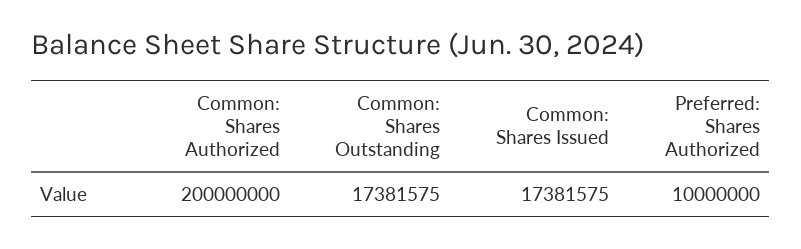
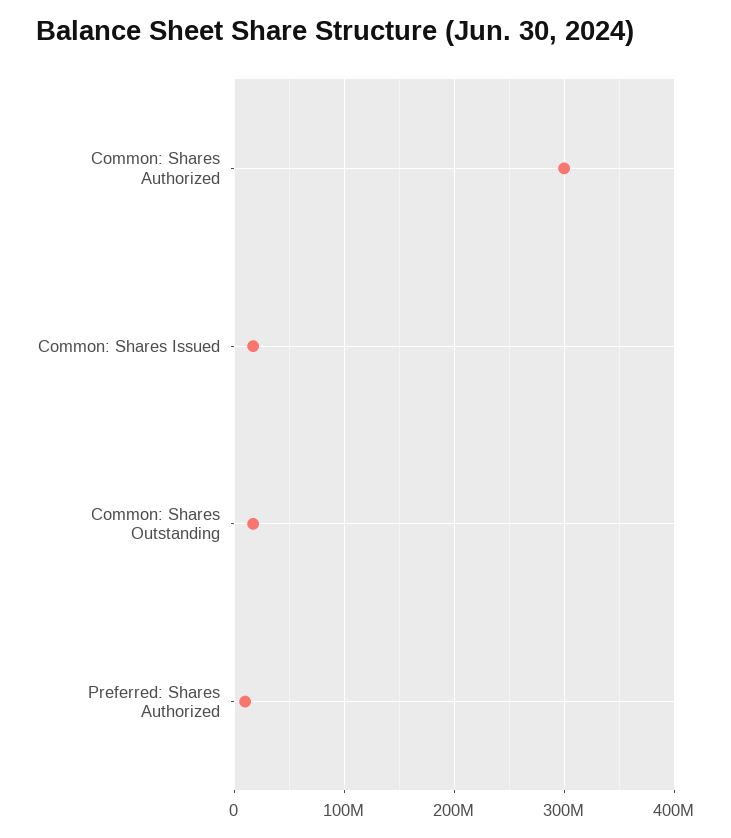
Common: Shares Authorized: 200000000 -> 300000000

